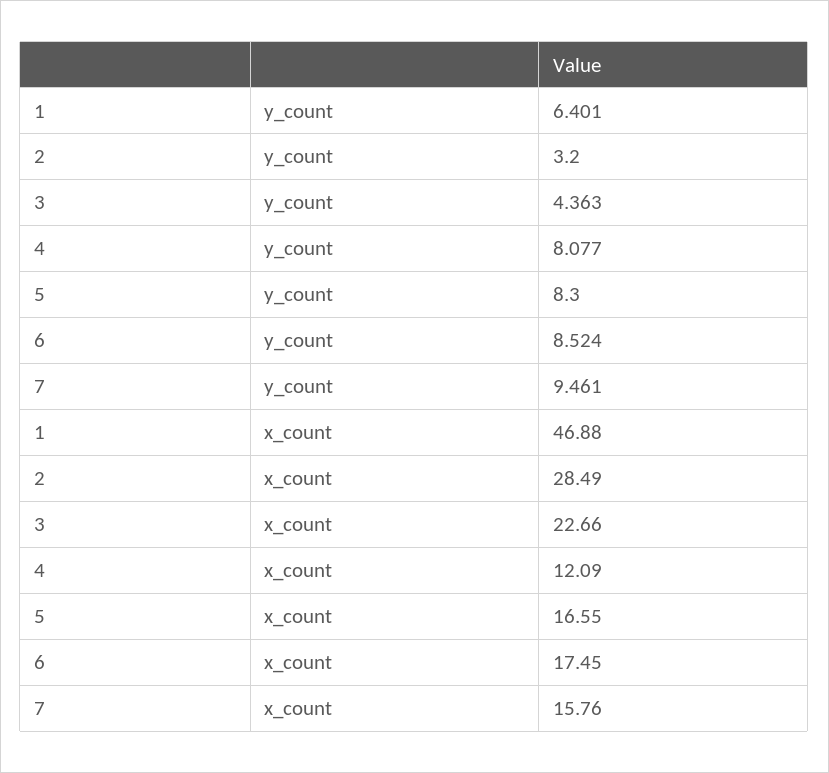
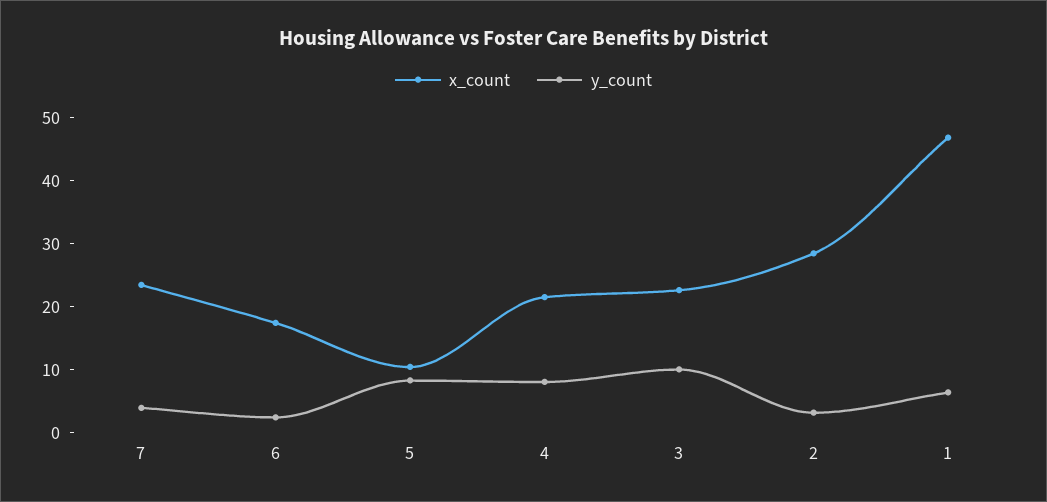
y_count, 3: 4.363 -> 10
y_count, 6: 8.524 -> 2
y_count, 7: 9.461 -> 4
x_count, 4: 12.09 -> 22
x_count, 5: 16.55 -> 10
x_count, 7: 15.76 -> 24

